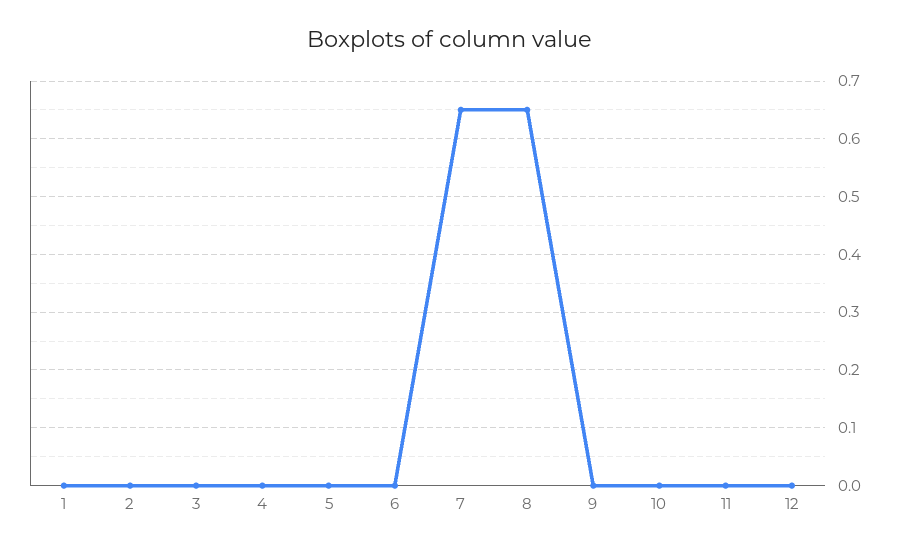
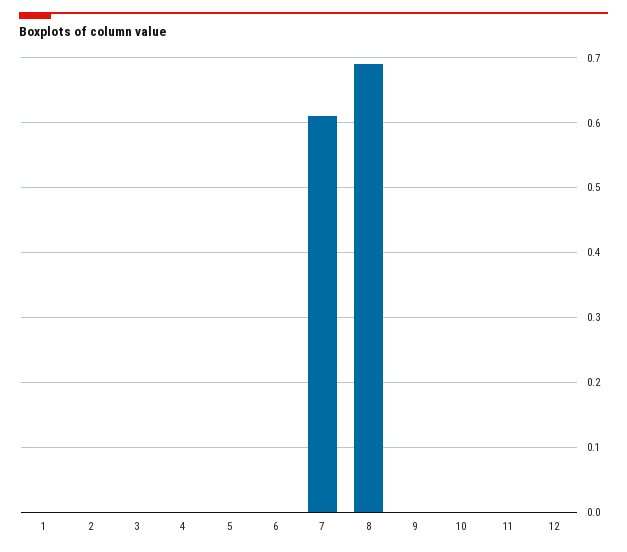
7: 0.65 -> 0.61
8: 0.65 -> 0.69

